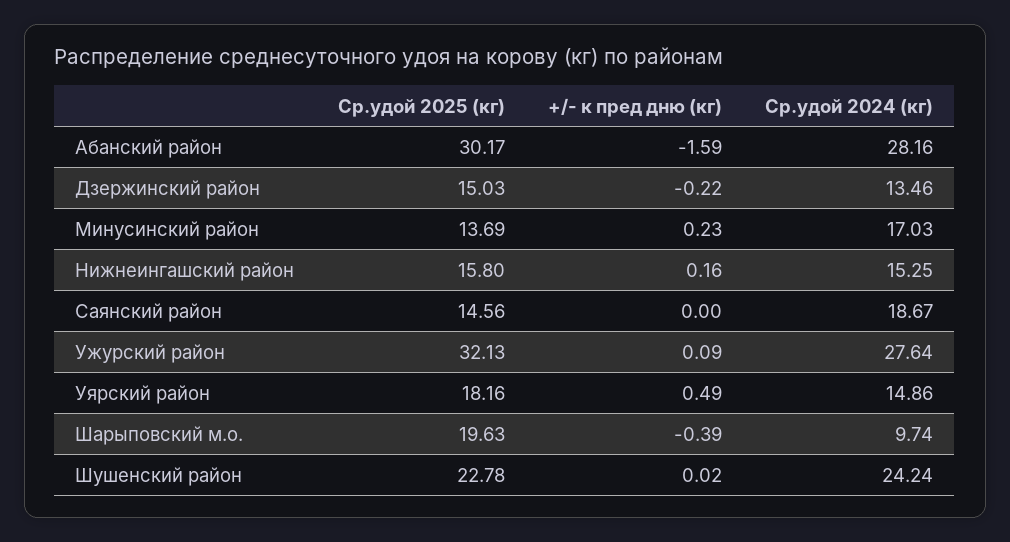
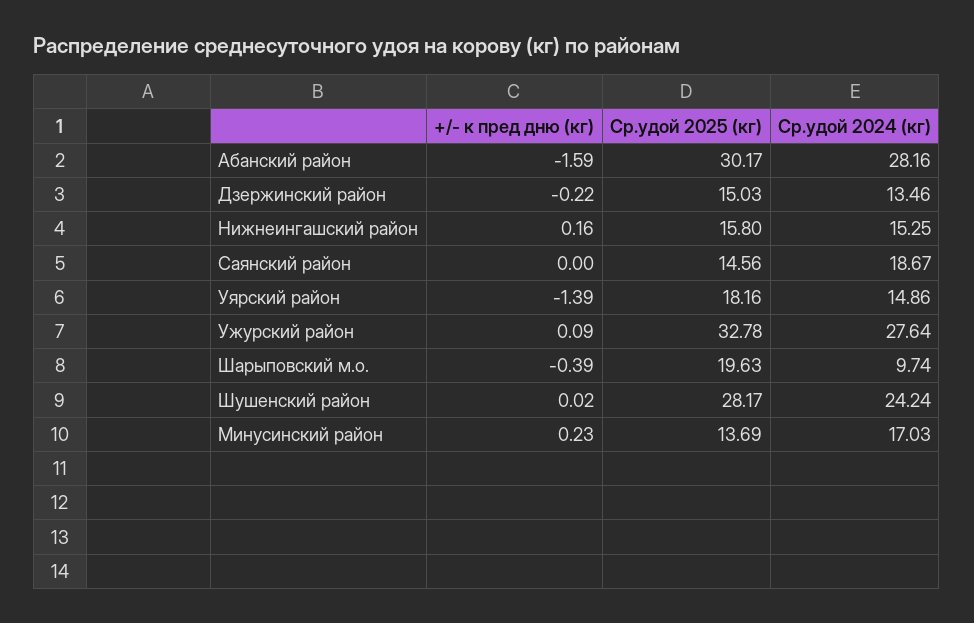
Ср.удой 2025 (кг), Ужурский район: 32.13 -> 32.78
+/- к пред дню (кг), Уярский район: 0.49 -> -1.39
Ср.удой 2025 (кг), Шушенский район: 22.78 -> 28.17

